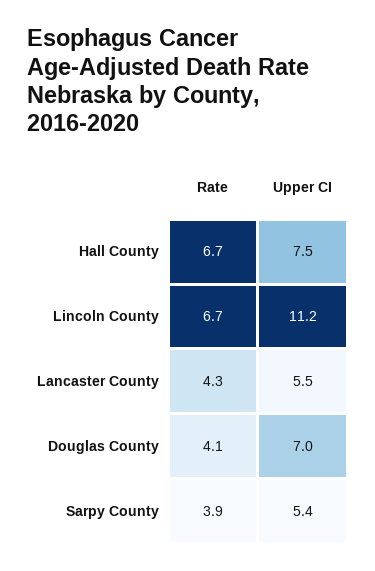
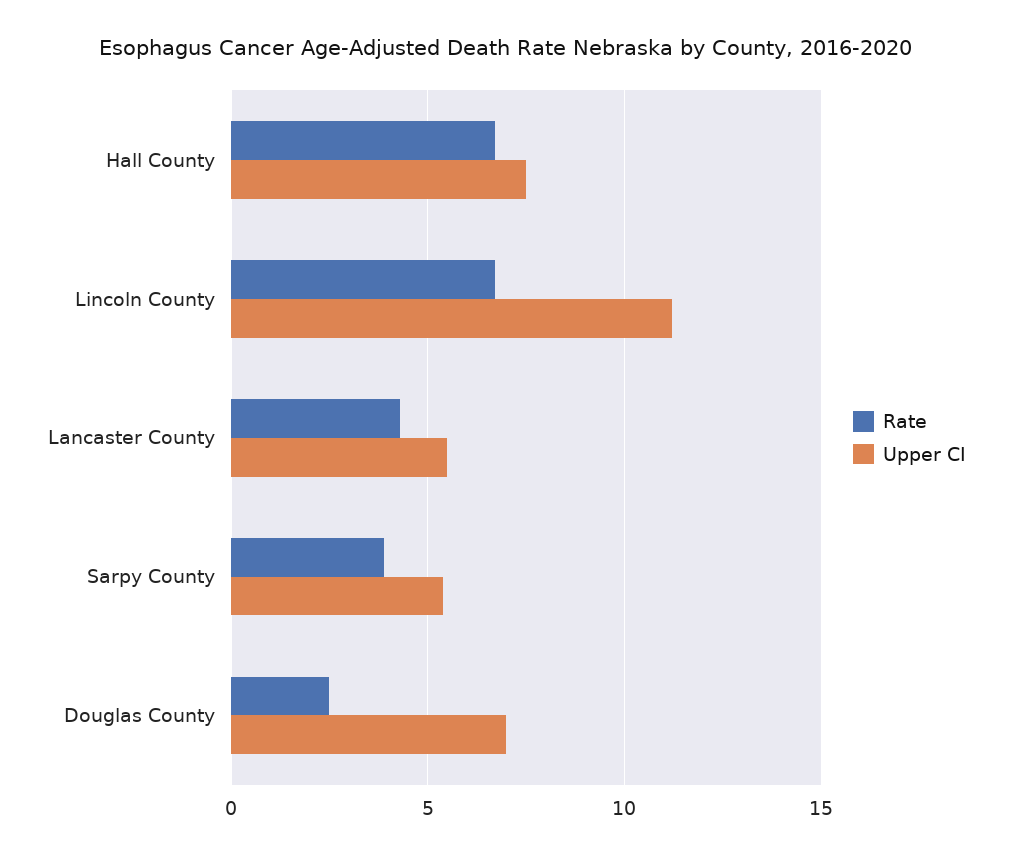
Rate, Douglas County: 4.1 -> 2.5

